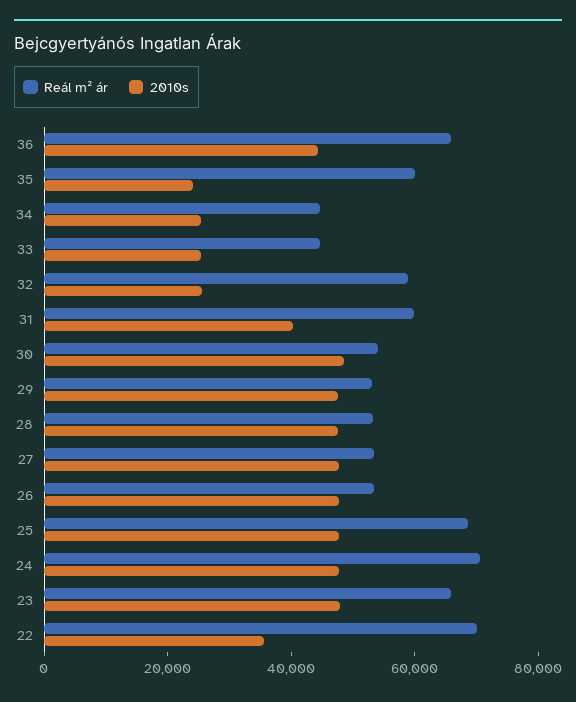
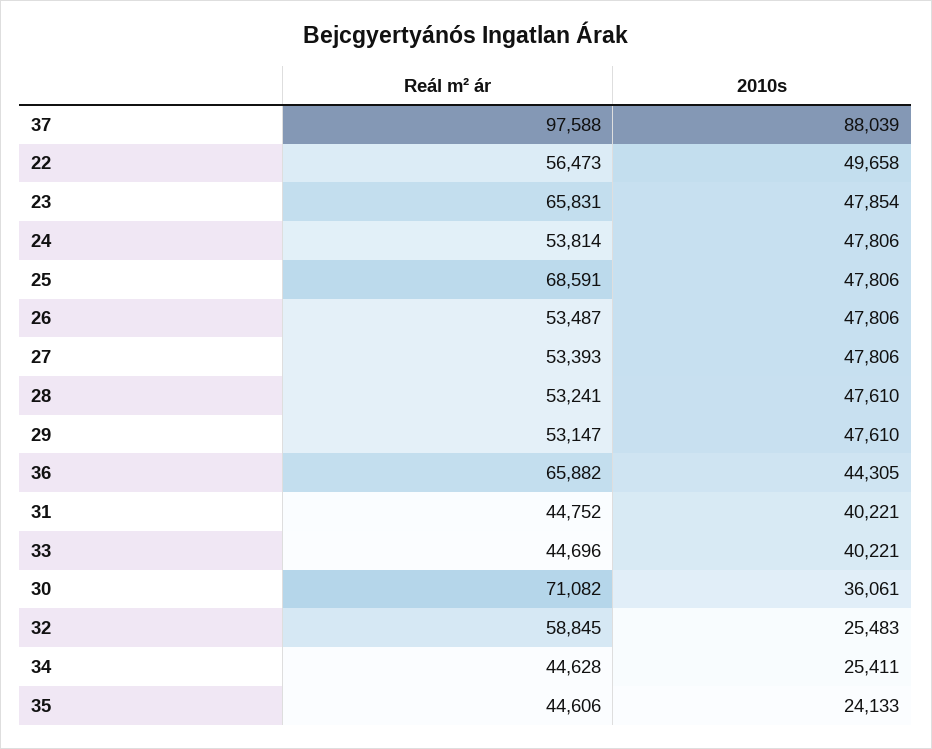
Reál m² ár, 35: 60000 -> 44606
2010s, 33: 25000 -> 40221
Reál m² ár, 31: 60000 -> 44752
Reál m² ár, 30: 55000 -> 71082
2010s, 30: 50000 -> 36061
Reál m² ár, 24: 70000 -> 53814
Reál m² ár, 22: 70000 -> 56473
2010s, 22: 35000 -> 49658
Reál m² ár, 37: none -> 97588
2010s, 37: none -> 88039

